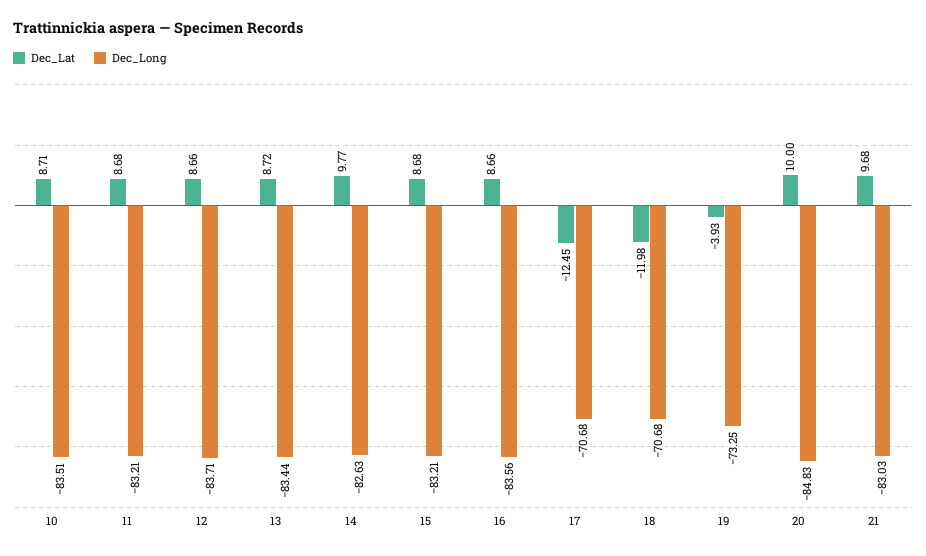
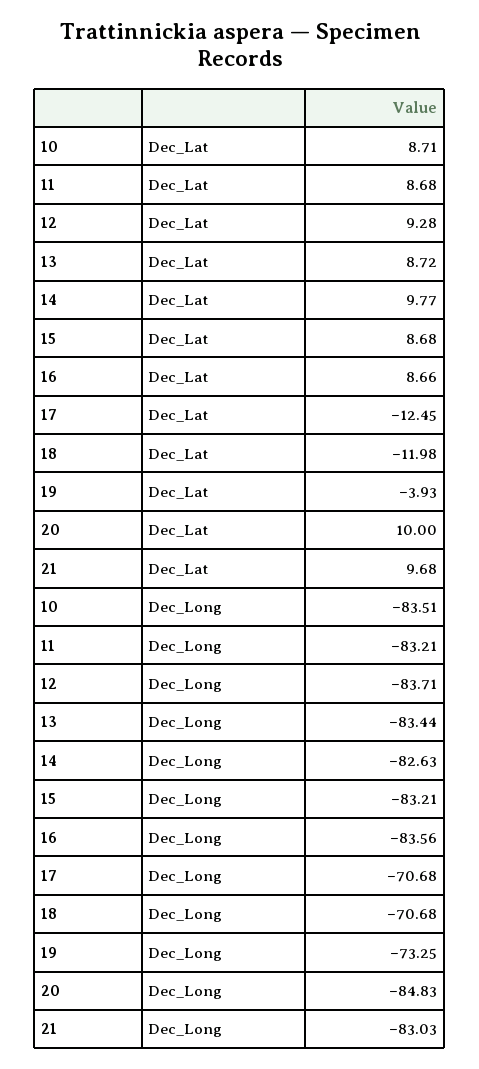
Dec_Lat, 12: 8.66 -> 9.28

